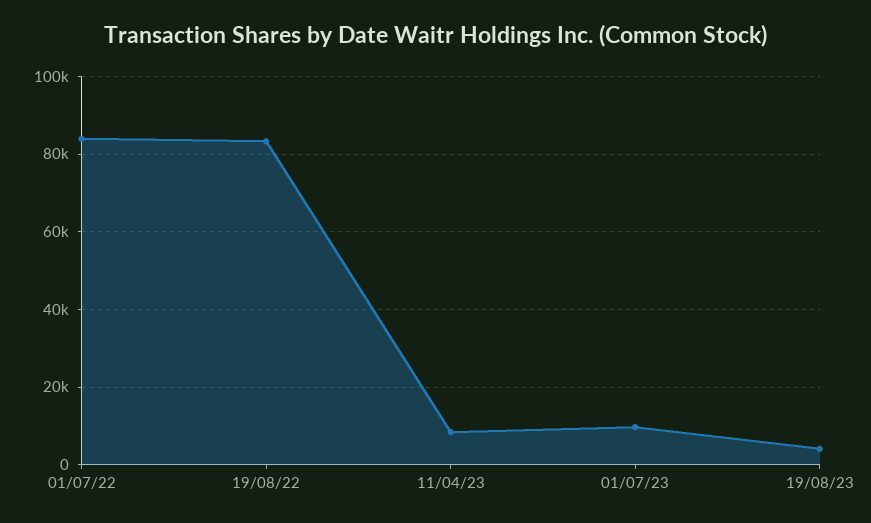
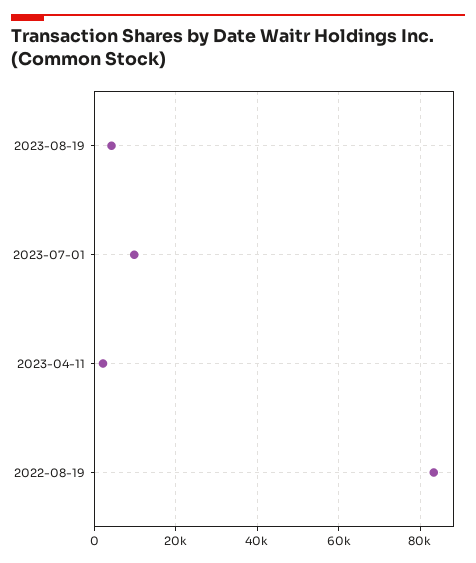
01/07/22: 84000 -> none
11/04/23: 8000 -> 2000

